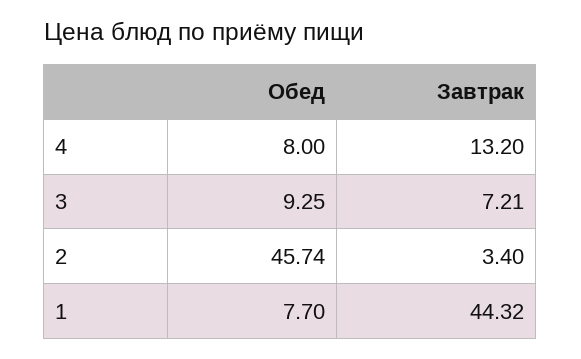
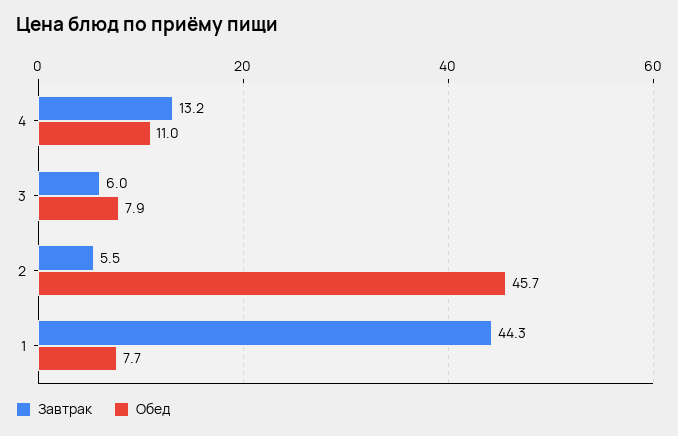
Обед, 4: 8 -> 11
Обед, 3: 9.25 -> 7.9
Завтрак, 3: 7.21 -> 6
Завтрак, 2: 3.4 -> 5.5

